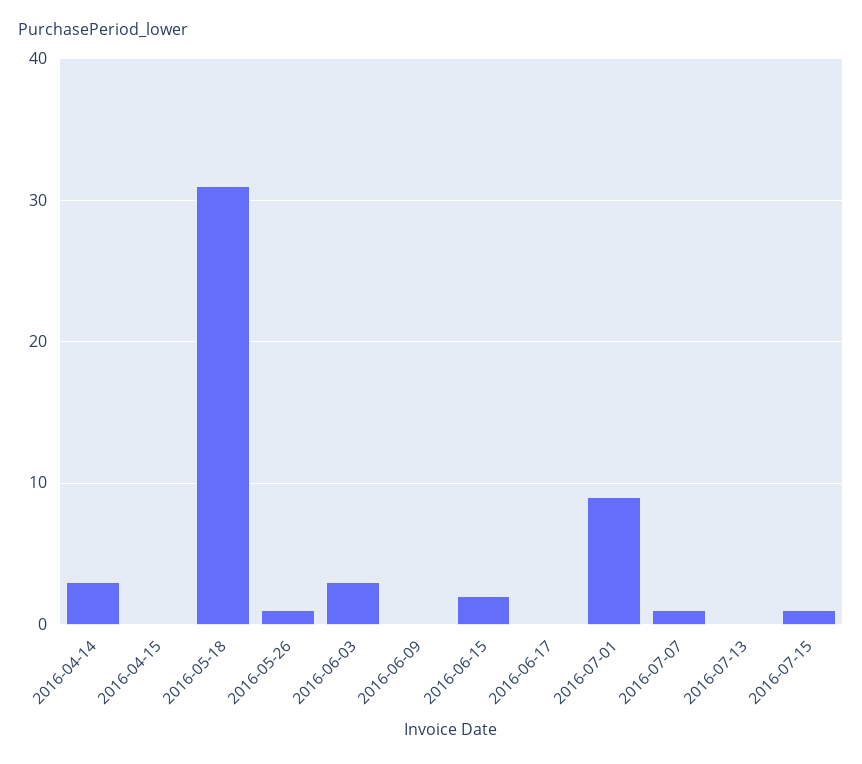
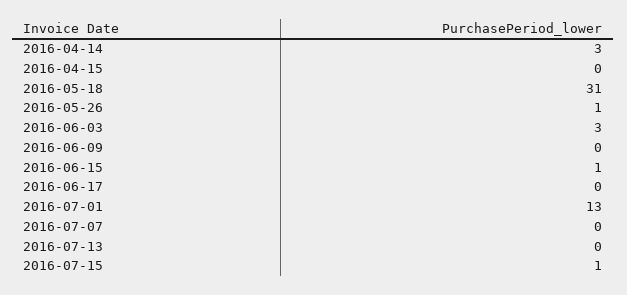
2016-06-15: 2 -> 1
2016-07-01: 9 -> 13
2016-07-07: 1 -> 0

